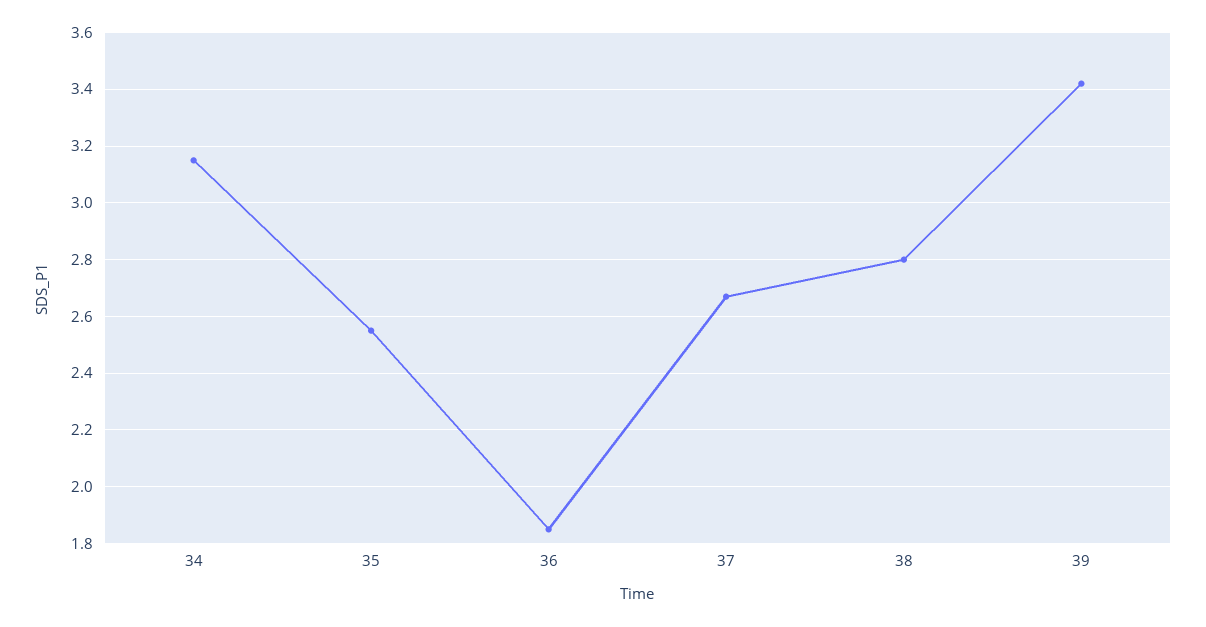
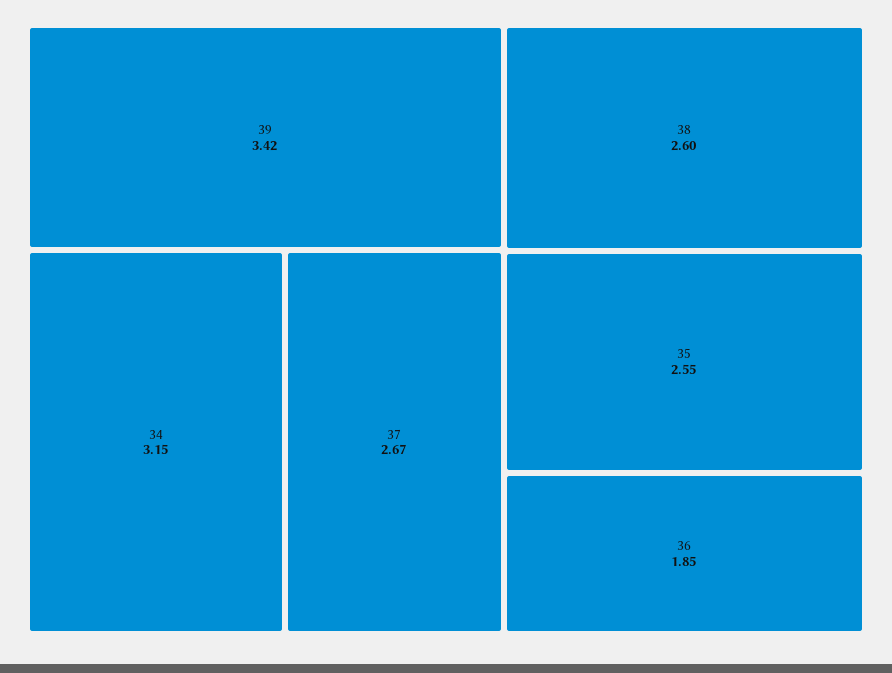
38: 2.8 -> 2.6

